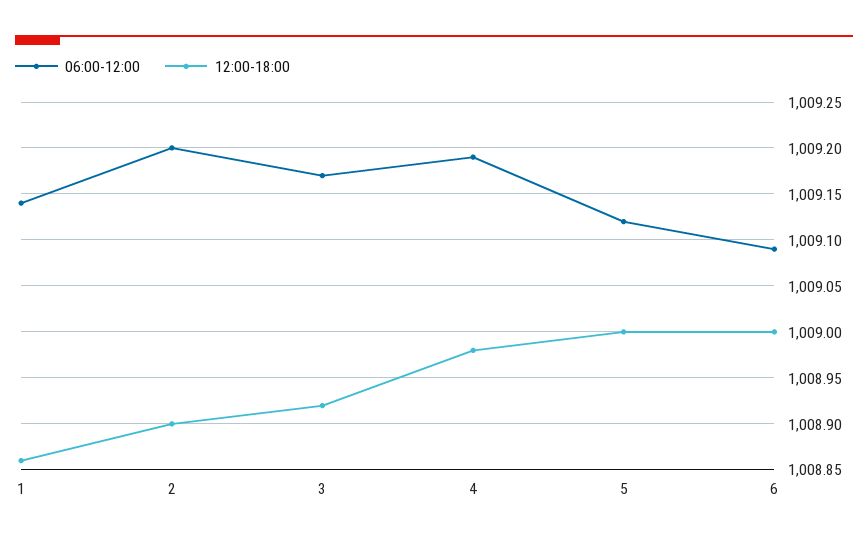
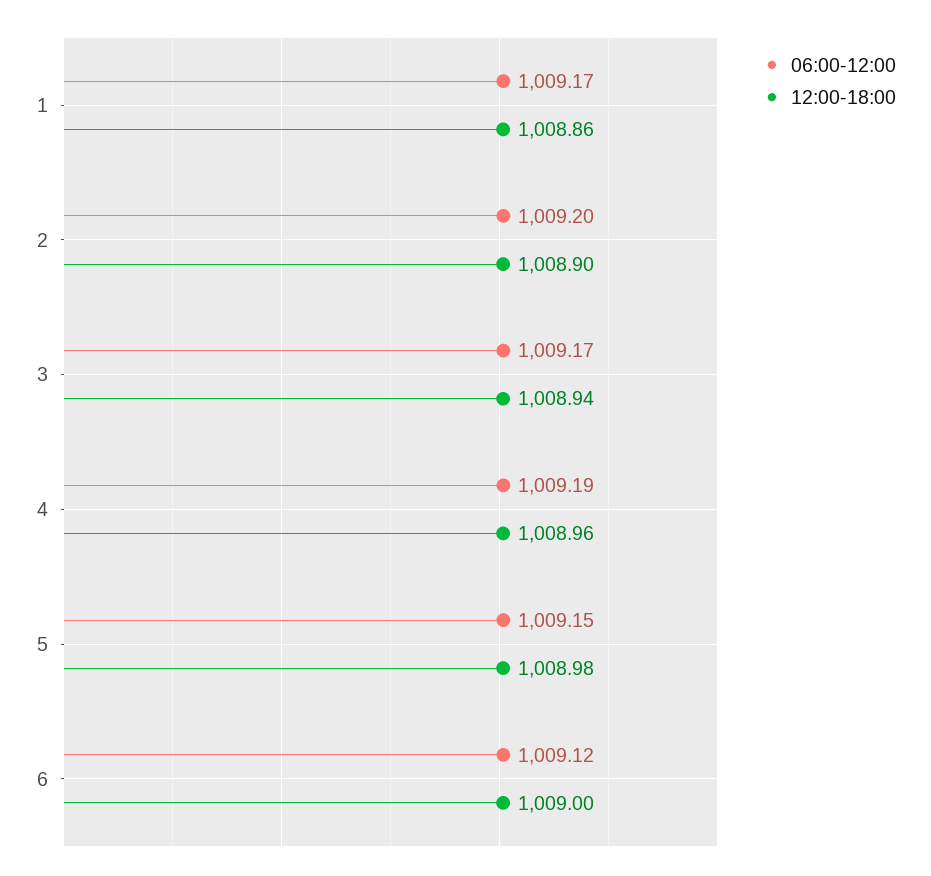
06:00-12:00, 1: 1009.14 -> 1009.17
12:00-18:00, 3: 1008.92 -> 1008.94
12:00-18:00, 4: 1008.98 -> 1008.96
06:00-12:00, 5: 1009.12 -> 1009.15
12:00-18:00, 5: 1009 -> 1008.98
06:00-12:00, 6: 1009.09 -> 1009.12

